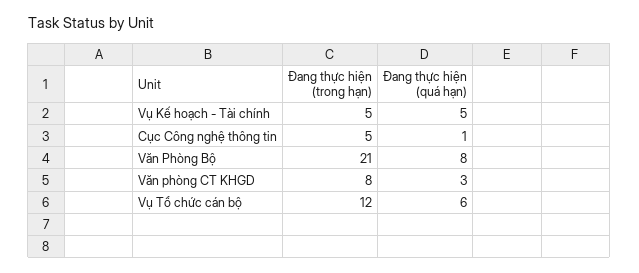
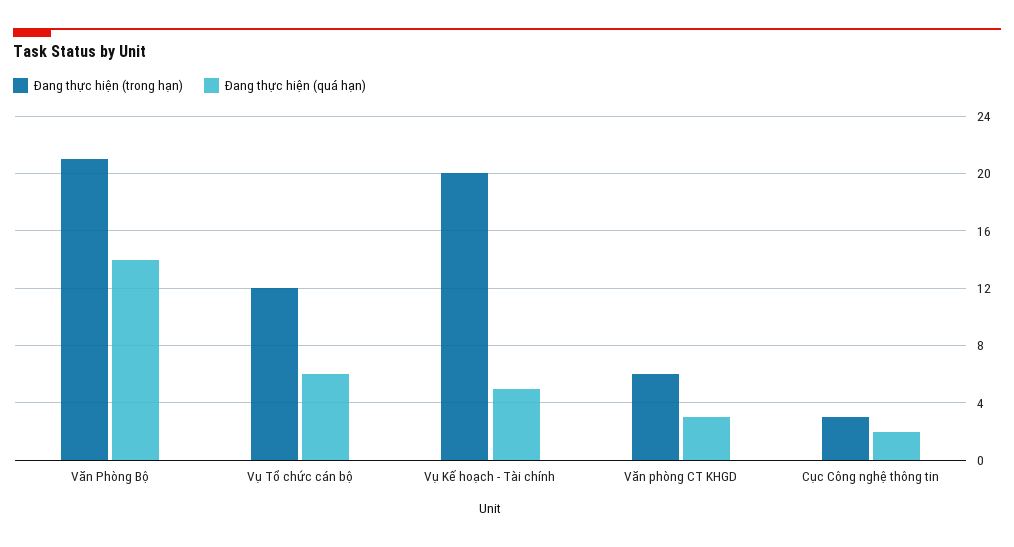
Đang thực hiện (trong hạn), Vụ Kế hoạch - Tài chính: 5 -> 20
Đang thực hiện (trong hạn), Cục Công nghệ thông tin: 5 -> 3
Đang thực hiện (quá hạn), Cục Công nghệ thông tin: 1 -> 2
Đang thực hiện (quá hạn), Văn Phòng Bộ: 8 -> 14
Đang thực hiện (trong hạn), Văn phòng CT KHGD: 8 -> 6

